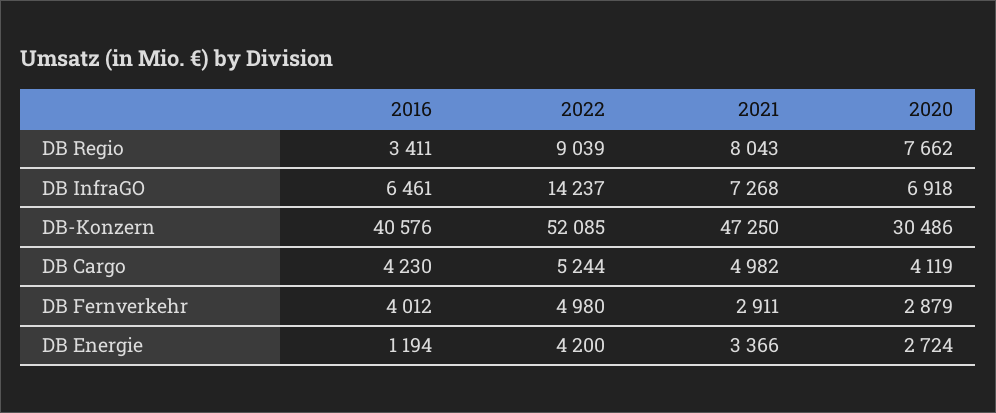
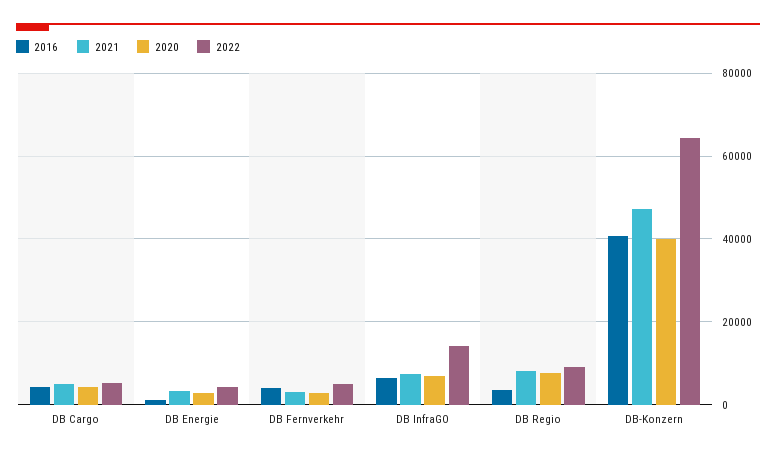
2022, DB-Konzern: 52085 -> 64000
2020, DB-Konzern: 30486 -> 40000

